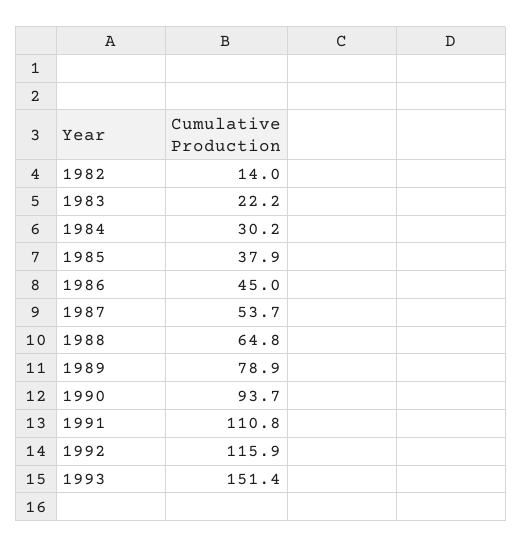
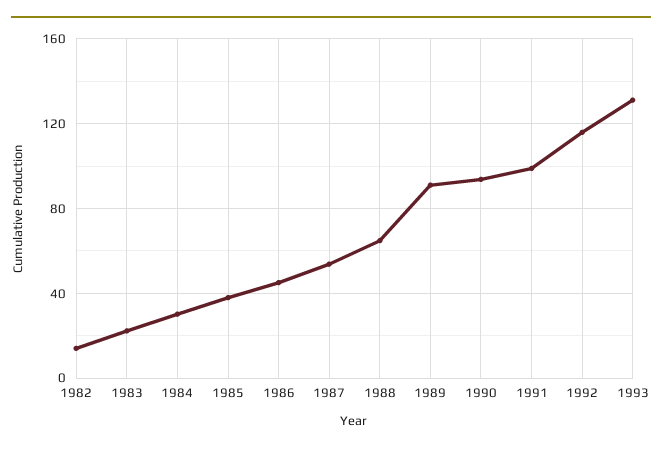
1989: 78.9 -> 90
1991: 110.8 -> 100
1993: 151.4 -> 130

